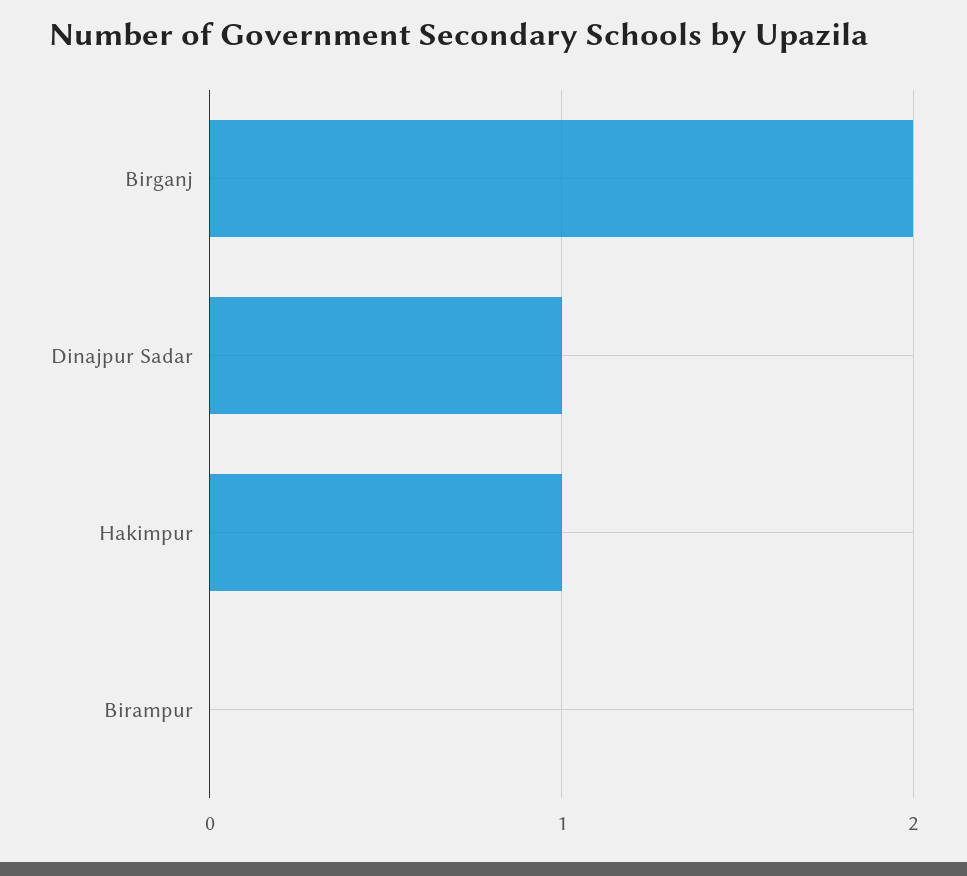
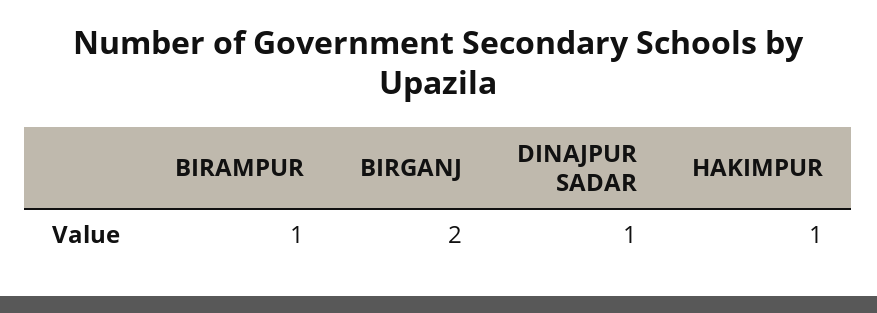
Birampur: 0 -> 1

